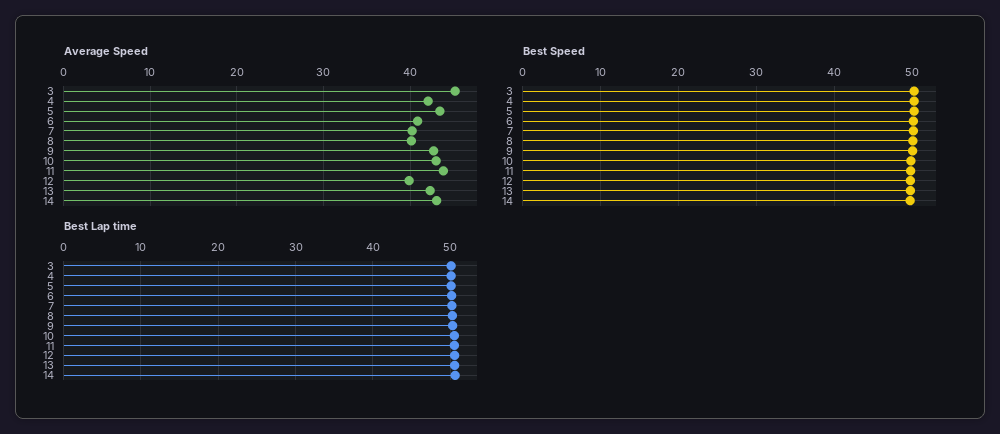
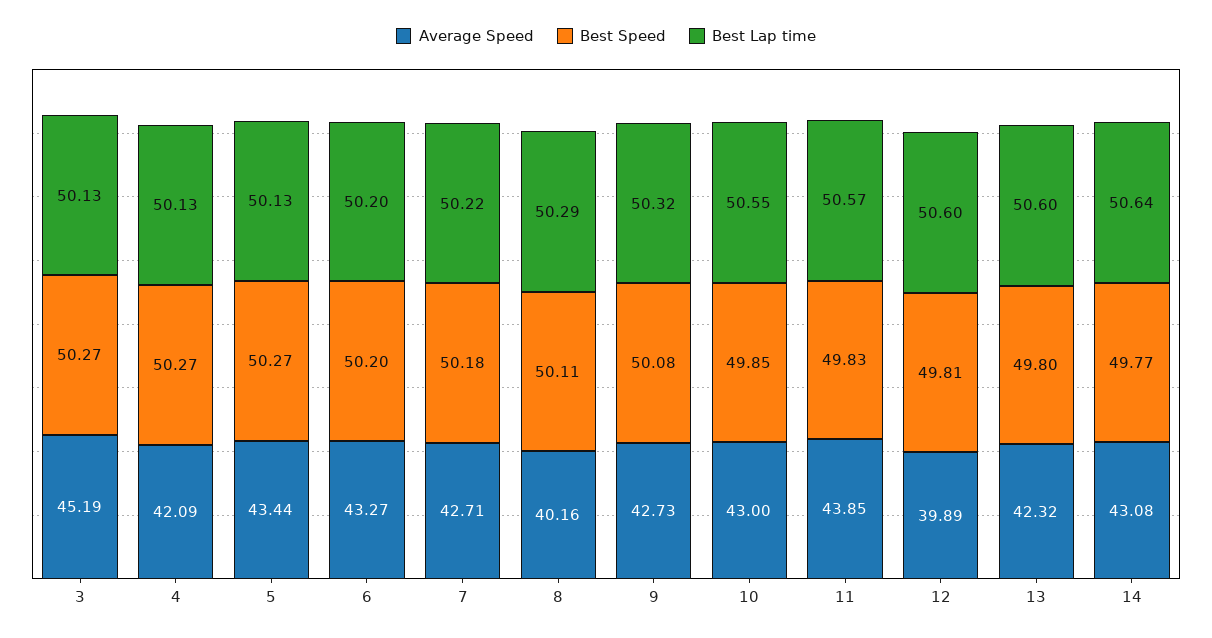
Average Speed, 6: 41 -> 43.27
Average Speed, 7: 40 -> 42.71

